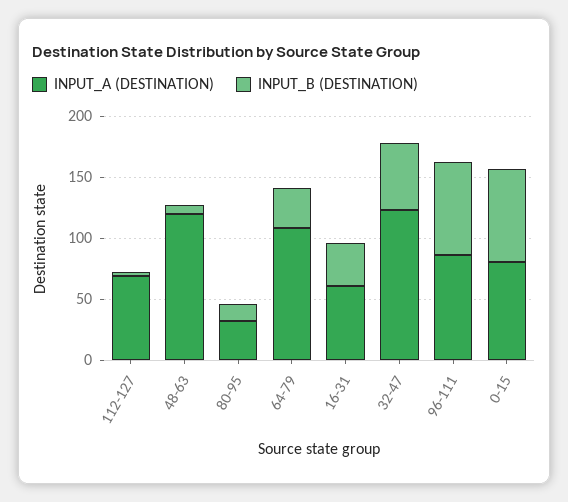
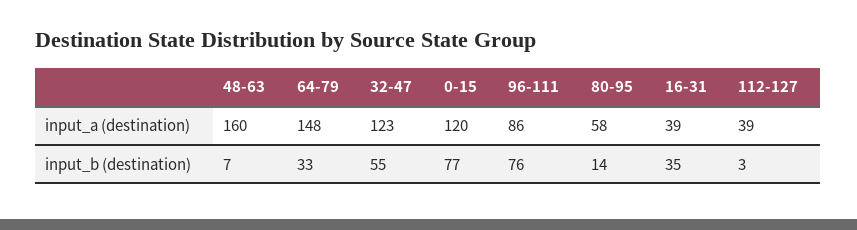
INPUT_A (DESTINATION), 112-127: 70 -> 39
INPUT_A (DESTINATION), 48-63: 120 -> 160
INPUT_A (DESTINATION), 80-95: 30 -> 58
INPUT_A (DESTINATION), 64-79: 110 -> 148
INPUT_A (DESTINATION), 16-31: 60 -> 39
INPUT_A (DESTINATION), 0-15: 80 -> 120

